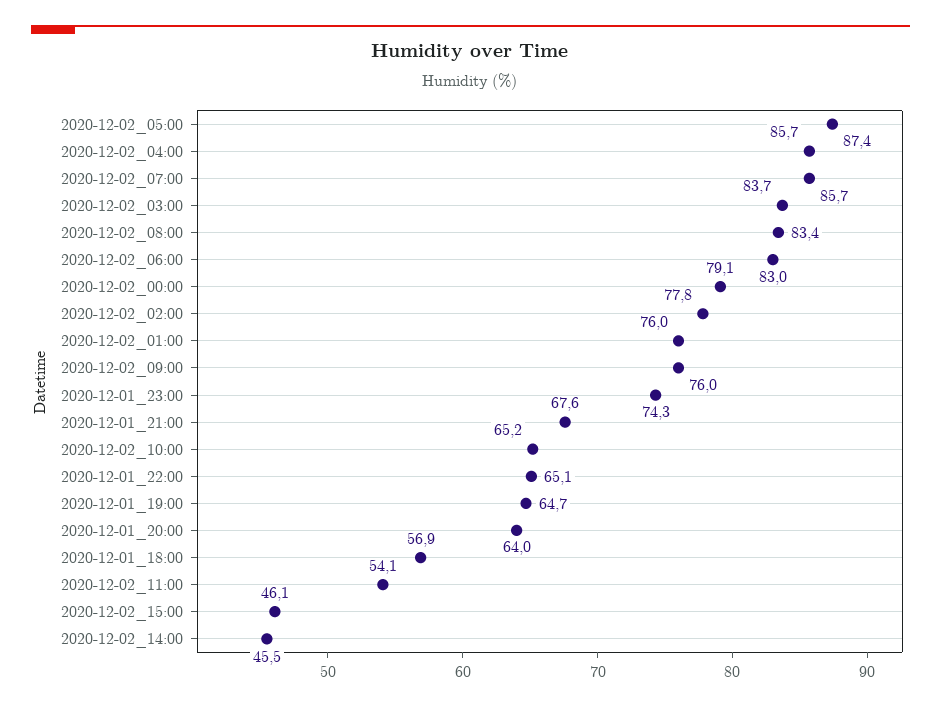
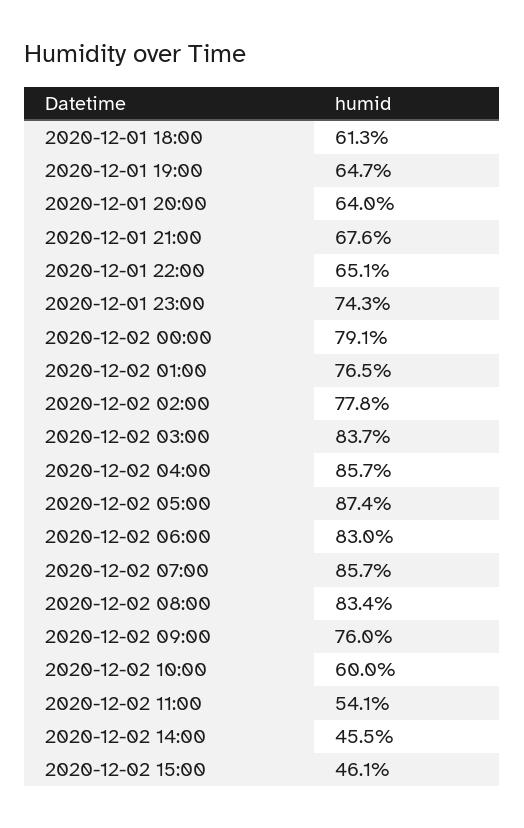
2020-12-02_01:00: 76 -> 76.5
2020-12-02_10:00: 65.2 -> 60
2020-12-01_18:00: 56.9 -> 61.3

